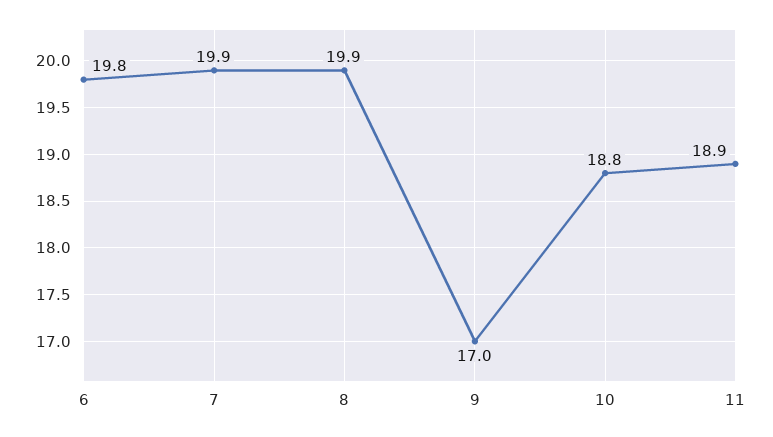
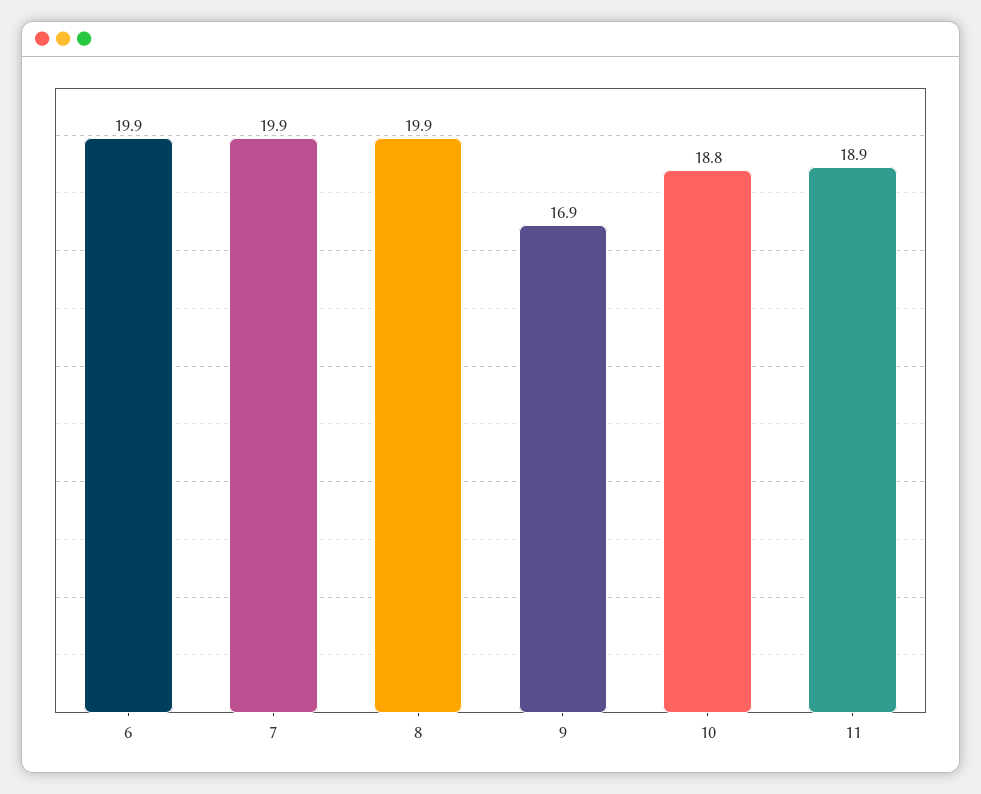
6: 19.8 -> 19.9
9: 17 -> 16.9

